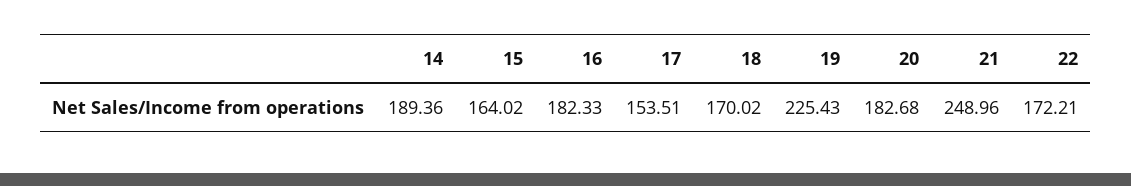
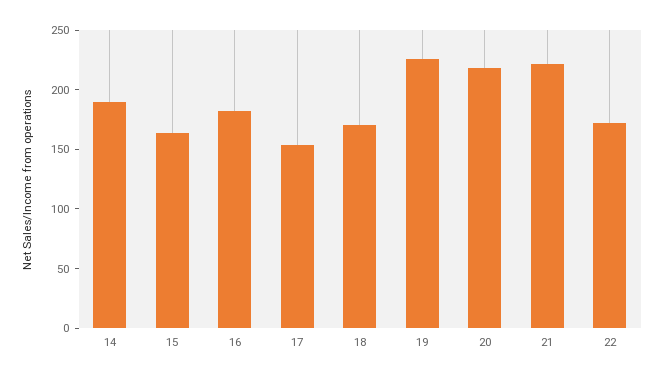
20: 182.68 -> 220
21: 248.96 -> 220

